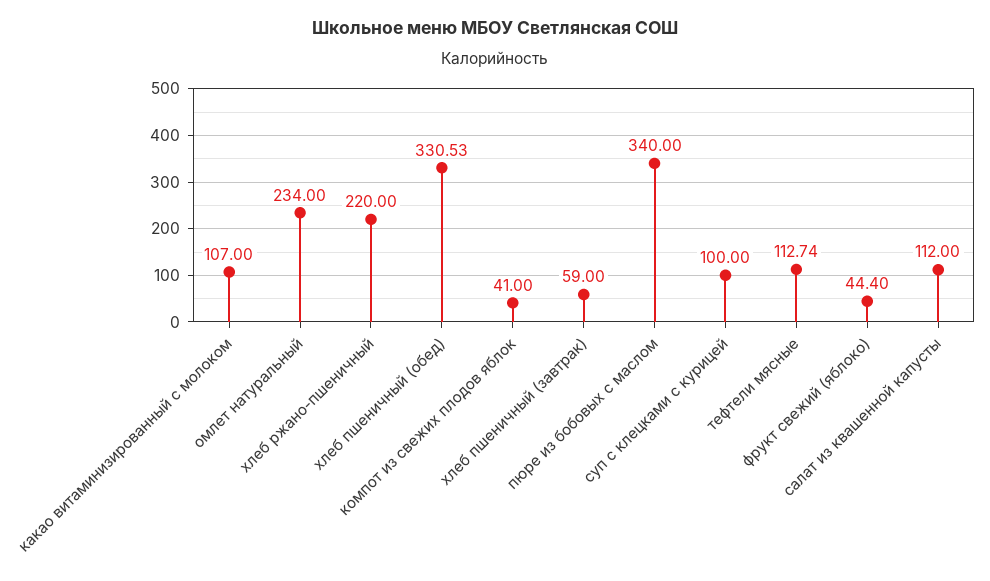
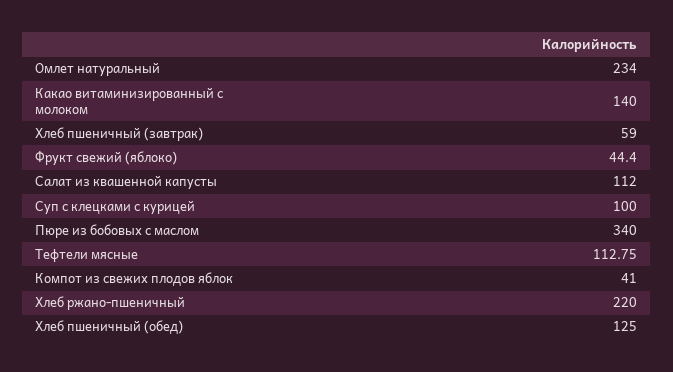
какао витаминизированный с молоком: 107 -> 140
хлеб пшеничный (обед): 330.53 -> 125
тефтели мясные: 112.74 -> 112.75

